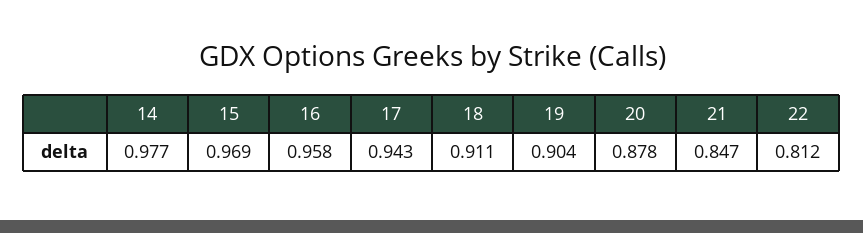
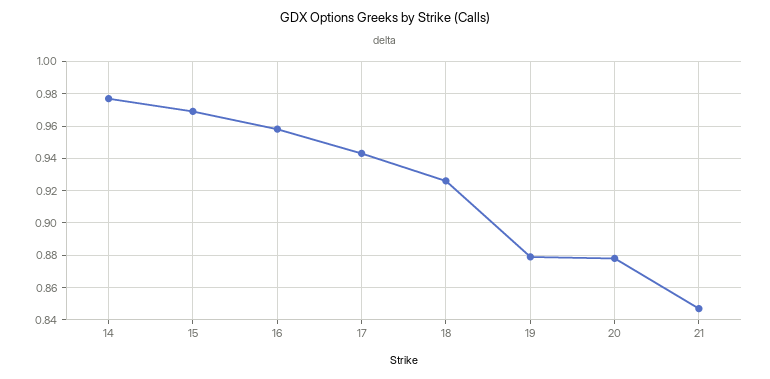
18: 0.911 -> 0.925
19: 0.904 -> 0.88
22: 0.812 -> none

